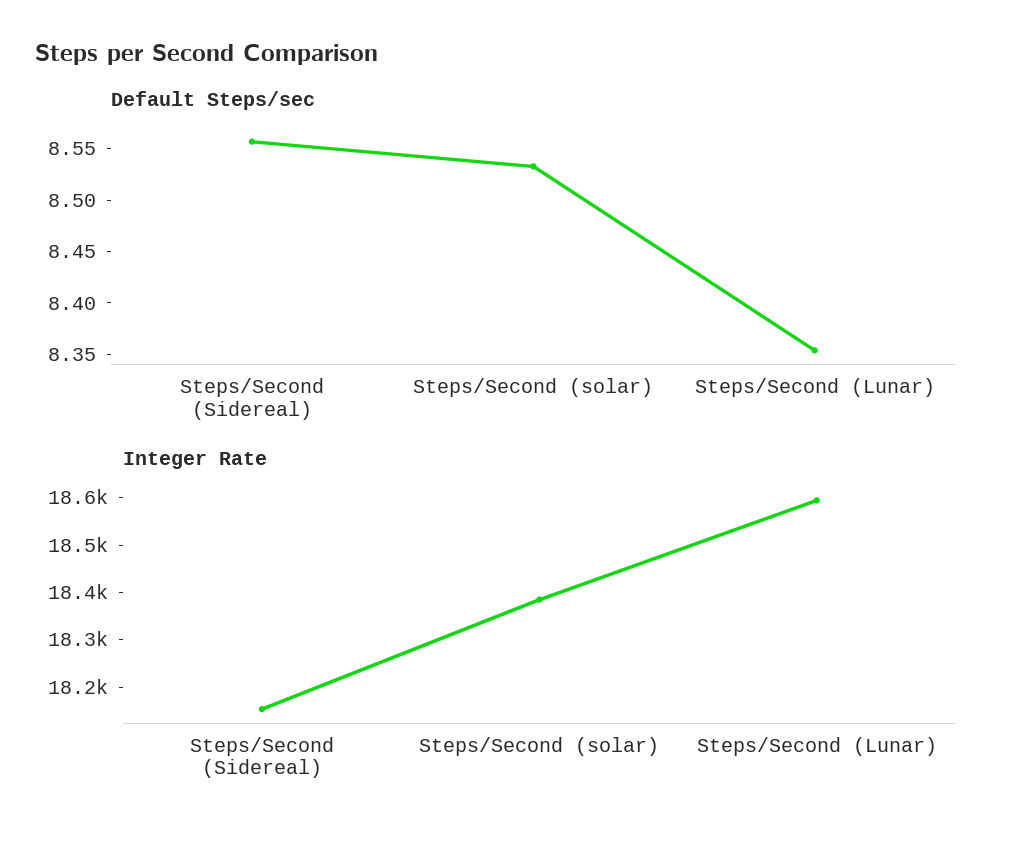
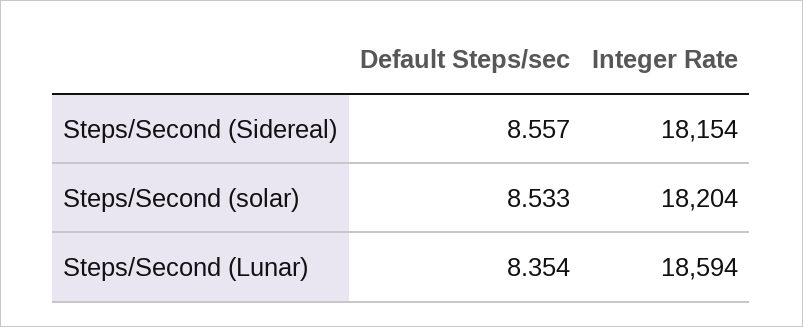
Integer Rate, Steps/Second (solar): 18380 -> 18204

